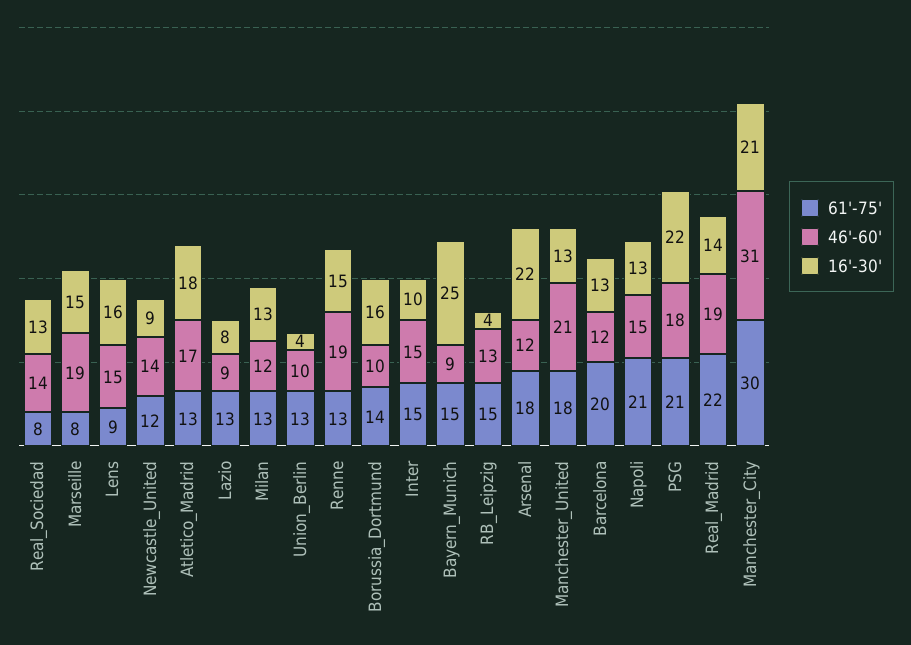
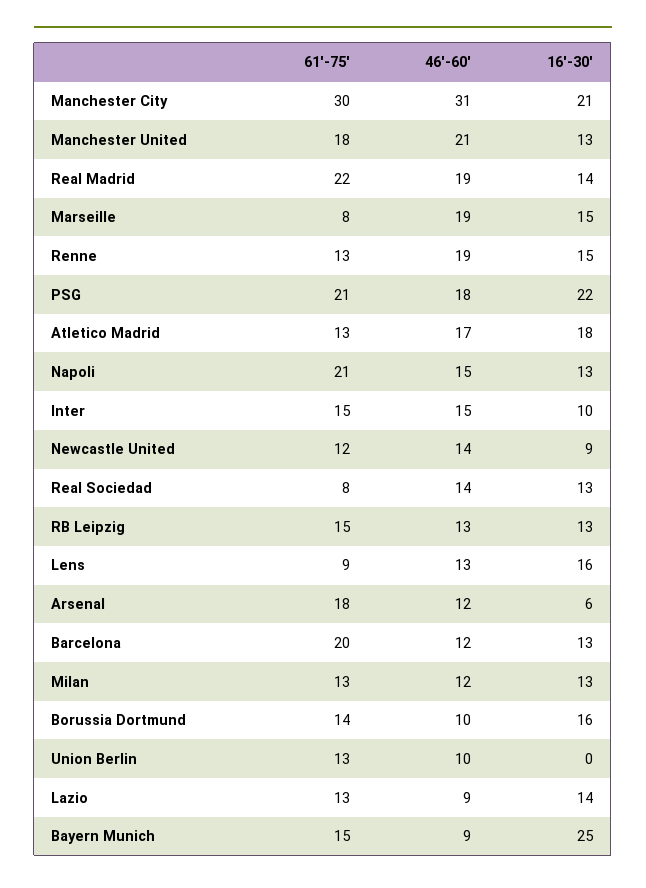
46'-60', Lens: 15 -> 13
16'-30', Lazio: 8 -> 14
16'-30', Union_Berlin: 4 -> 0
16'-30', RB_Leipzig: 4 -> 13
16'-30', Arsenal: 22 -> 6

